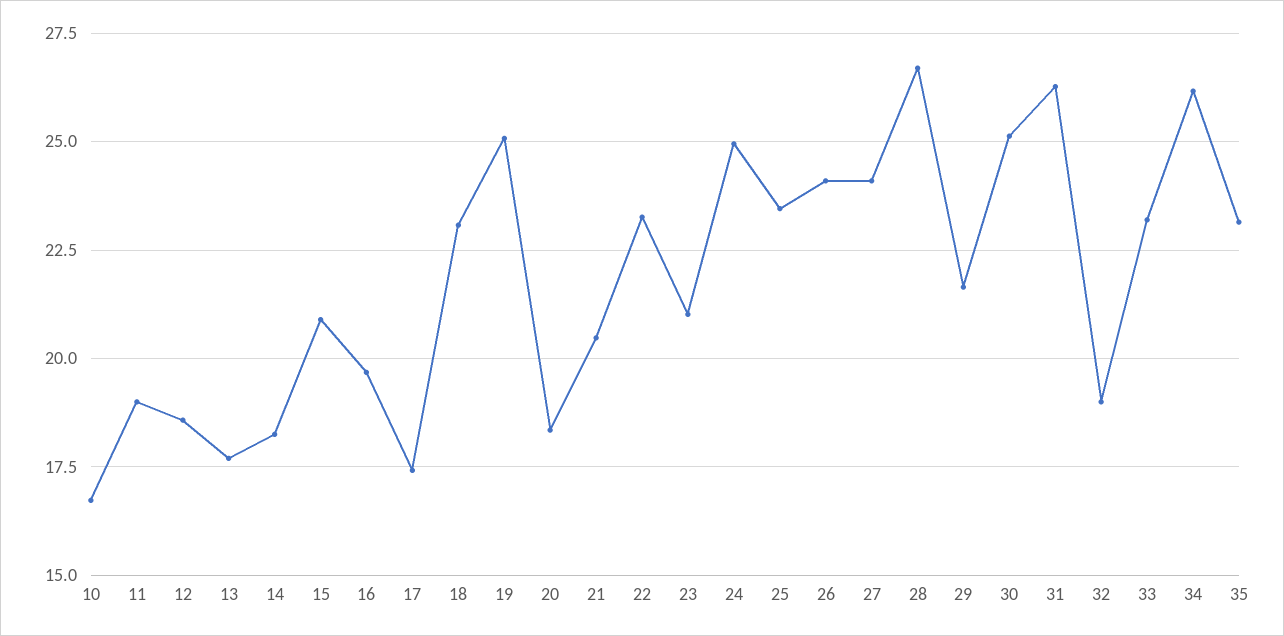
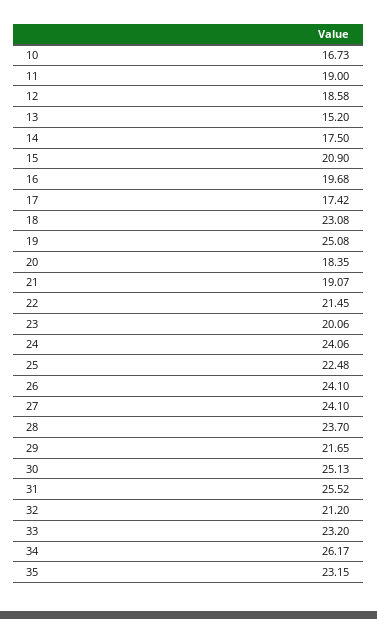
13: 17.75 -> 15.2
14: 18.25 -> 17.5
21: 20.5 -> 19.07
22: 23.25 -> 21.45
23: 21 -> 20.06
24: 25 -> 24.06
25: 23.5 -> 22.48
28: 26.75 -> 23.7
31: 26.25 -> 25.52
32: 19 -> 21.2

